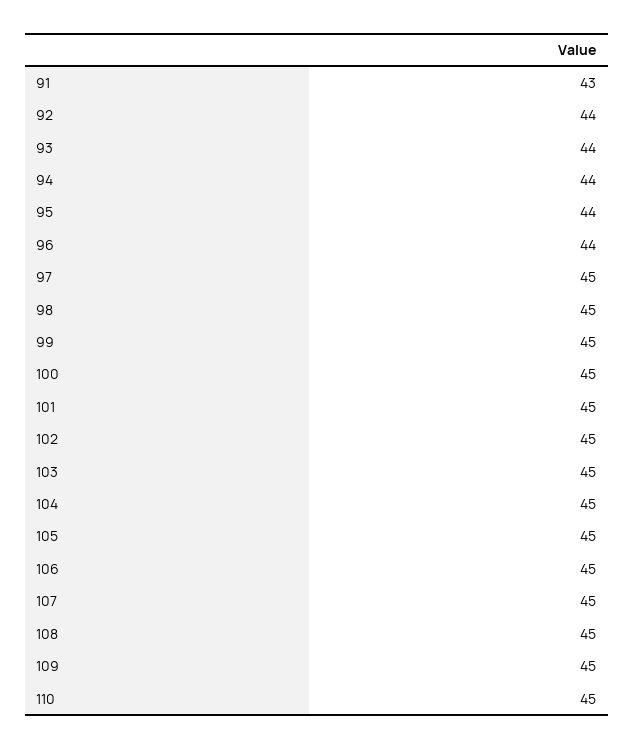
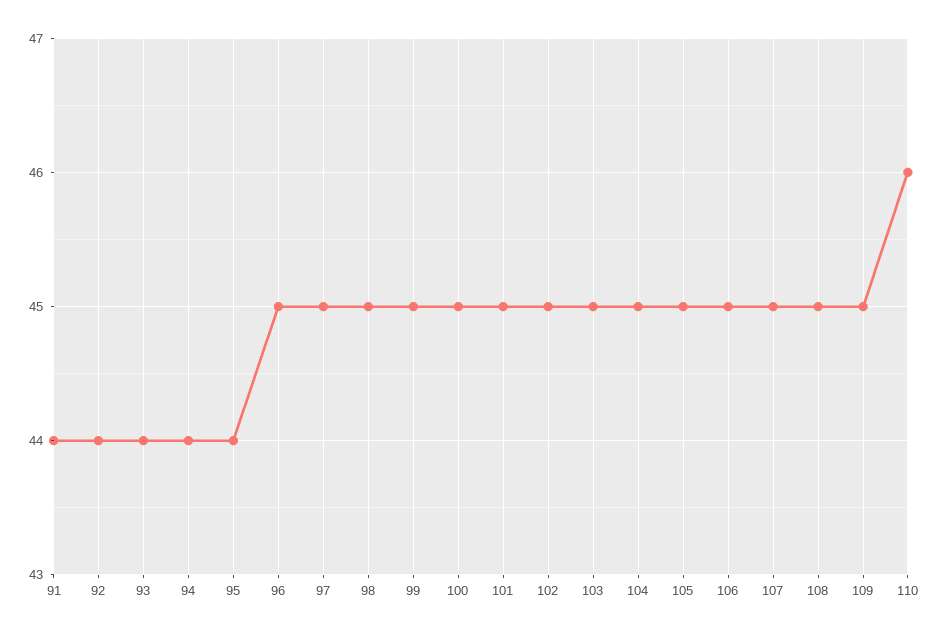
91: 43 -> 44
96: 44 -> 45
110: 45 -> 46

